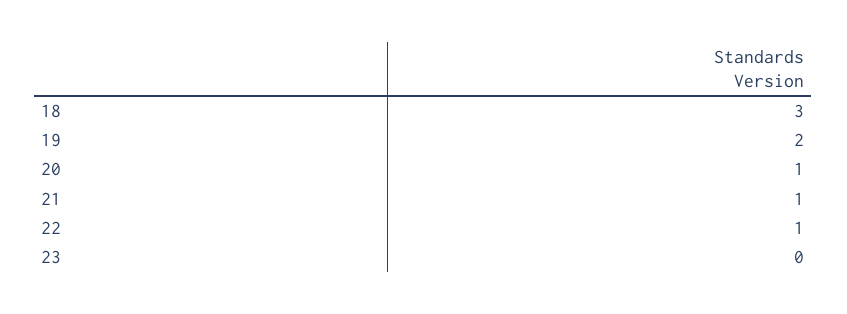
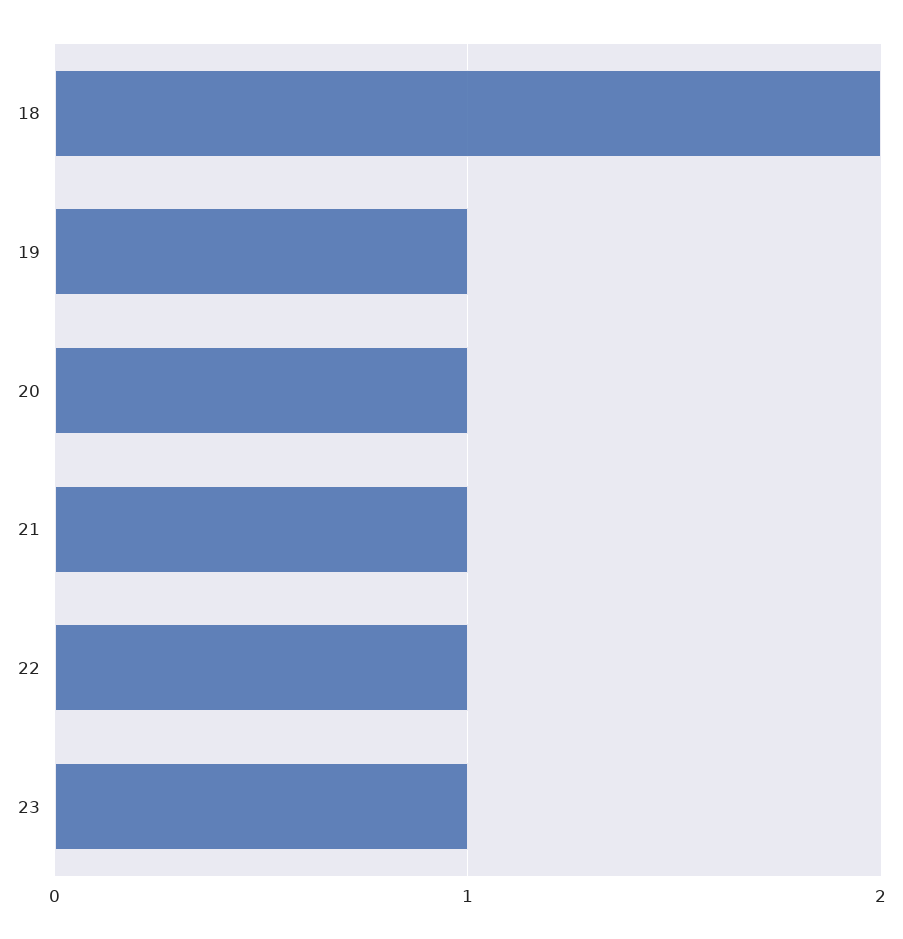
18: 3 -> 2
19: 2 -> 1
23: 0 -> 1

